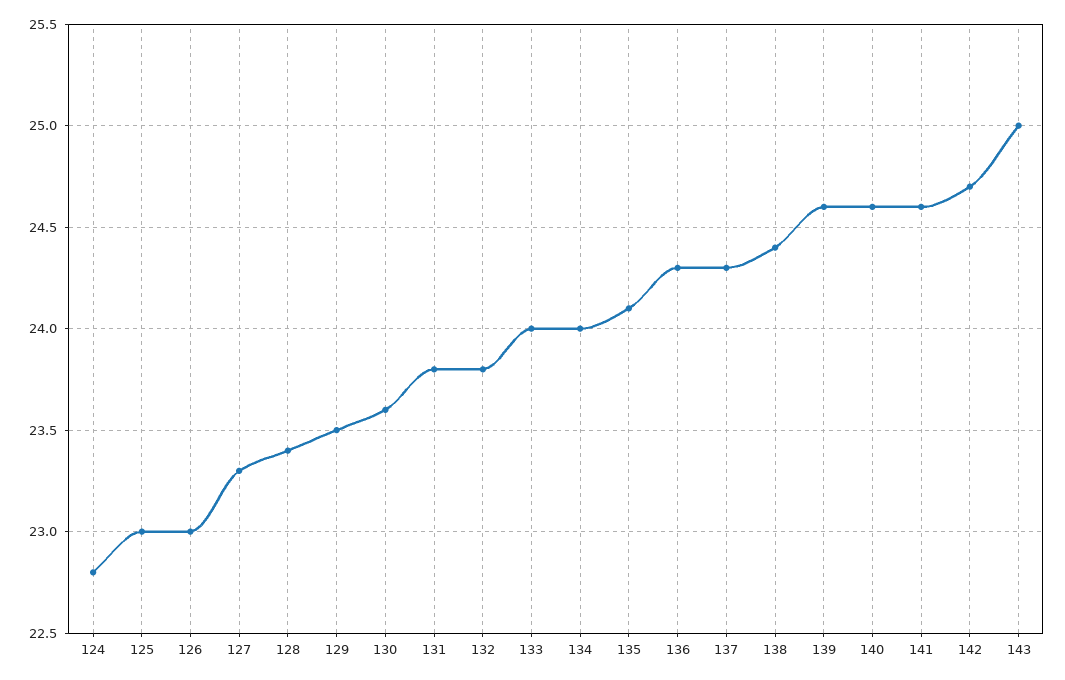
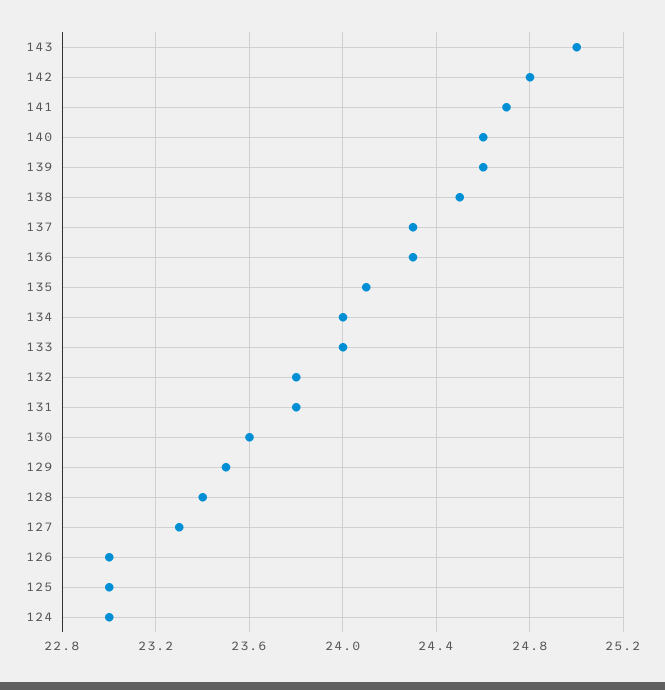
124: 22.8 -> 23
138: 24.4 -> 24.5
141: 24.6 -> 24.7
142: 24.7 -> 24.8

